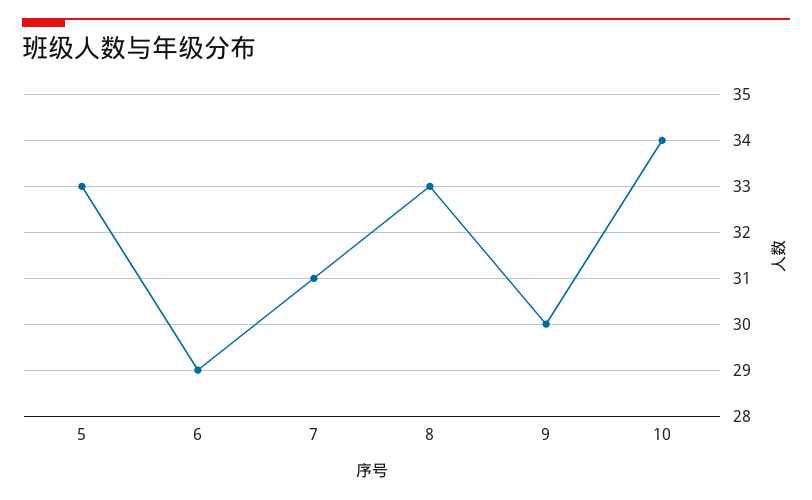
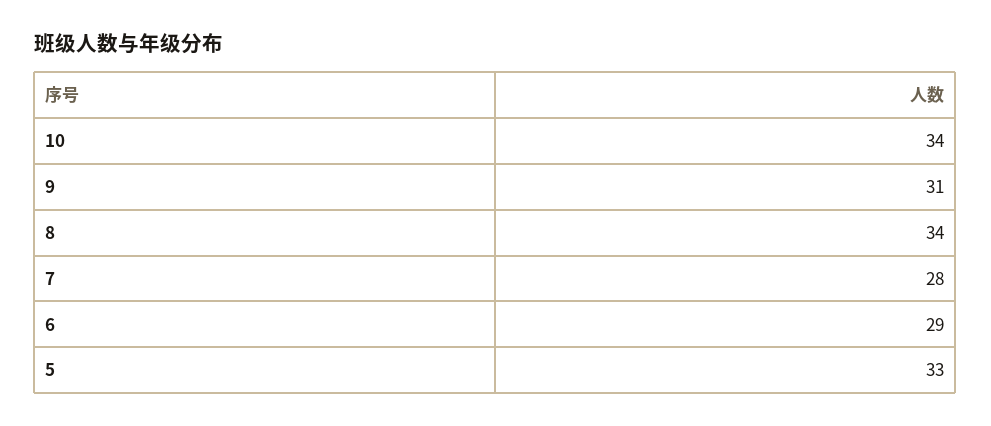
7: 31 -> 28
8: 33 -> 34
9: 30 -> 31

